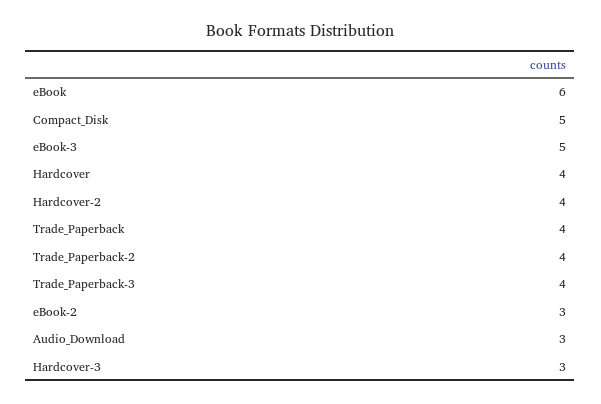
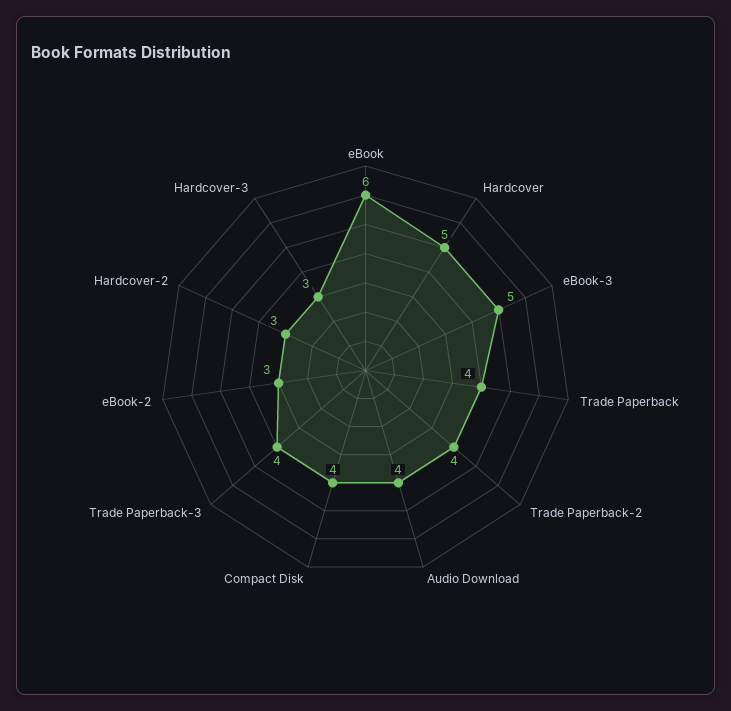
Compact_Disk: 5 -> 4
Hardcover: 4 -> 5
Hardcover-2: 4 -> 3
Audio_Download: 3 -> 4

